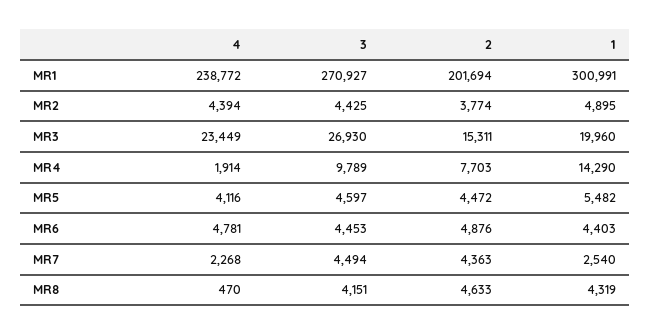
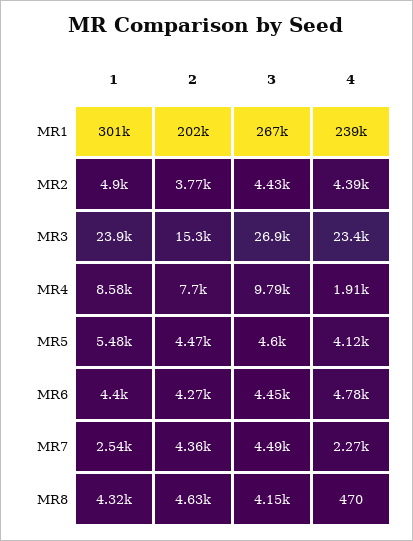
3, MR1: 270927 -> 267000
1, MR3: 19960 -> 23900
1, MR4: 14290 -> 8580
2, MR6: 4876 -> 4270

